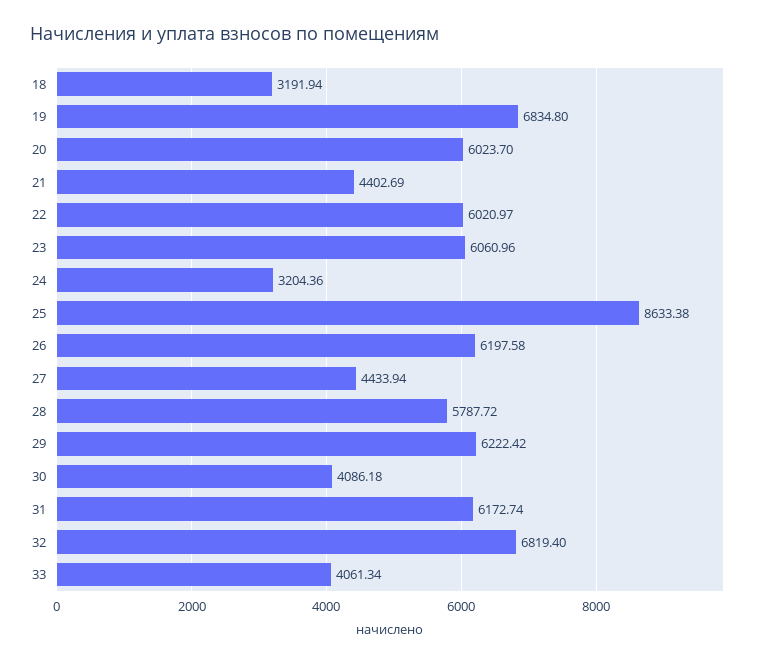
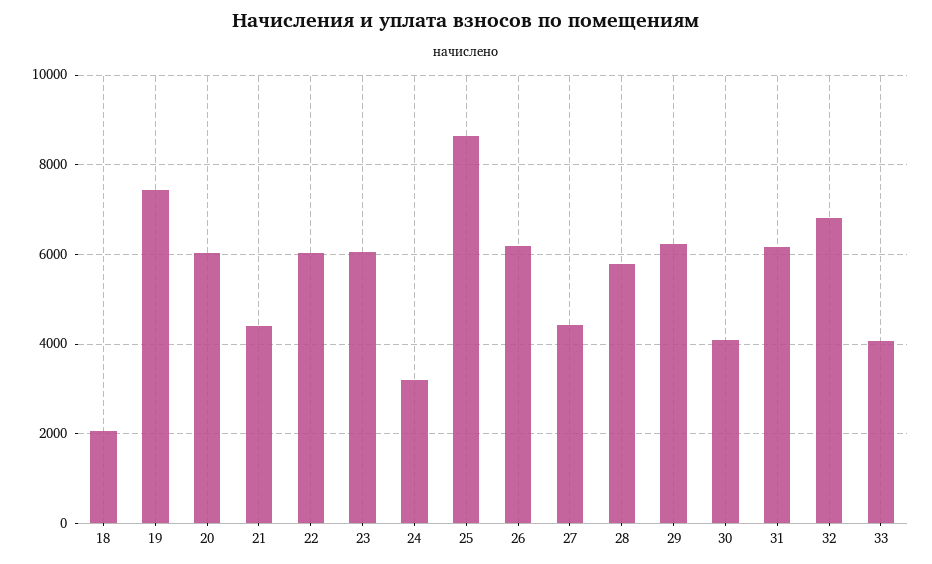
18: 3191.94 -> 2000
19: 6834.8 -> 7400

